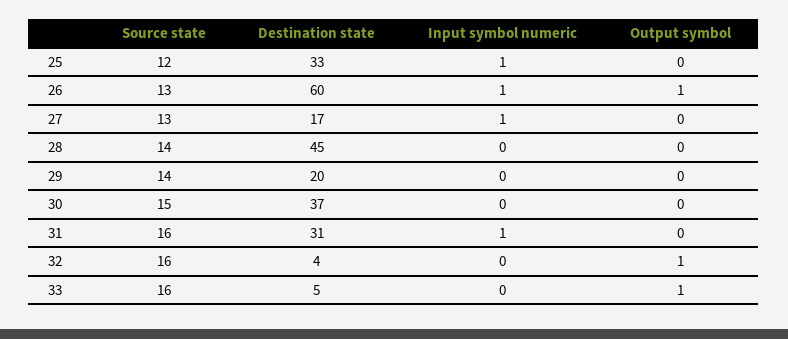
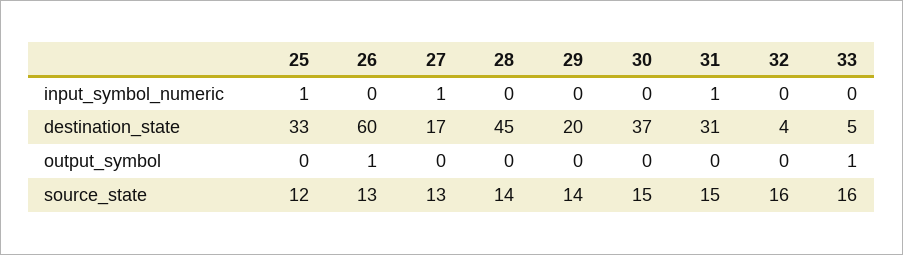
Input symbol numeric, 26: 1 -> 0
Source state, 31: 16 -> 15
Output symbol, 32: 1 -> 0

